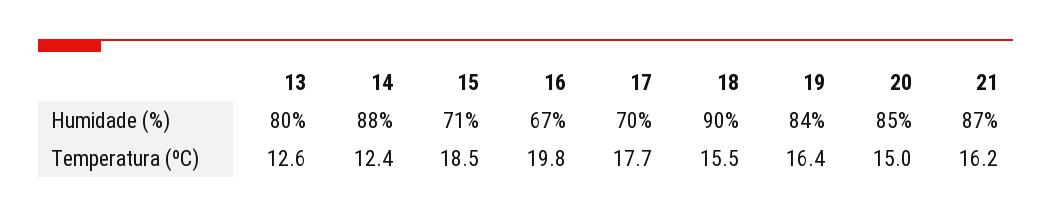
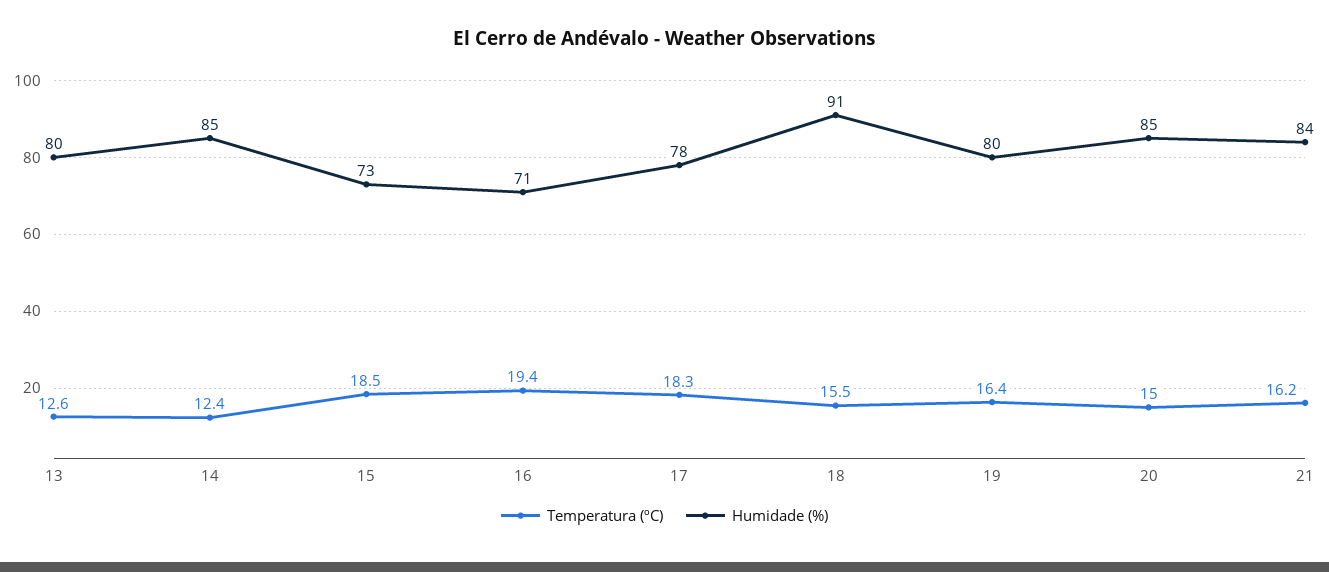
Humidade (%), 14: 88 -> 85
Humidade (%), 15: 71 -> 73
Humidade (%), 16: 67 -> 71
Humidade (%), 17: 70 -> 78
Humidade (%), 18: 90 -> 91
Humidade (%), 19: 84 -> 80
Humidade (%), 21: 87 -> 84
Temperatura (ºC), 16: 19.8 -> 19.4
Temperatura (ºC), 17: 17.7 -> 18.3

